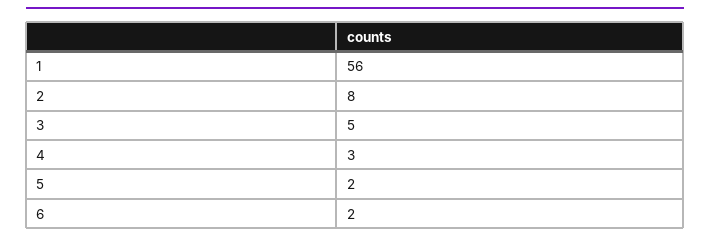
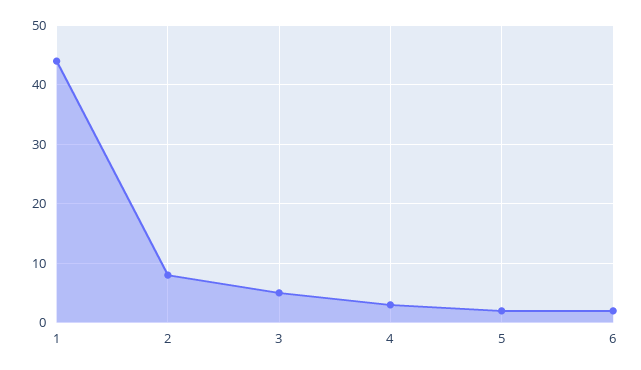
1: 56 -> 45

